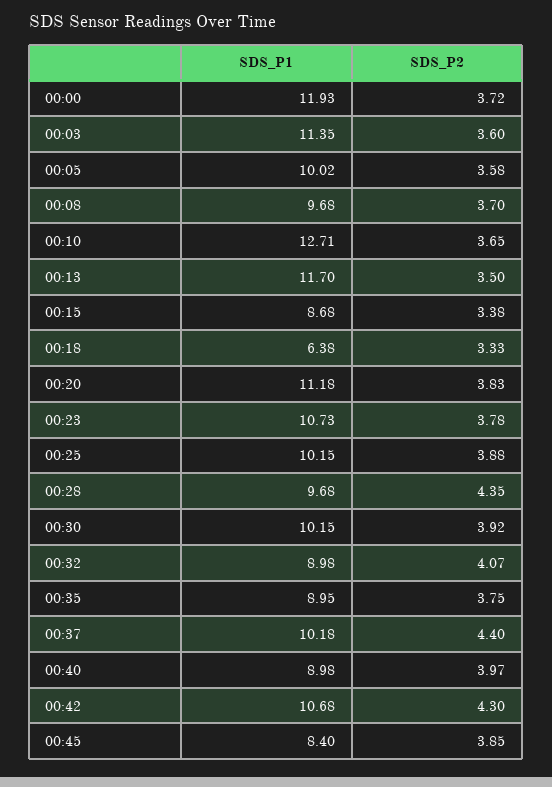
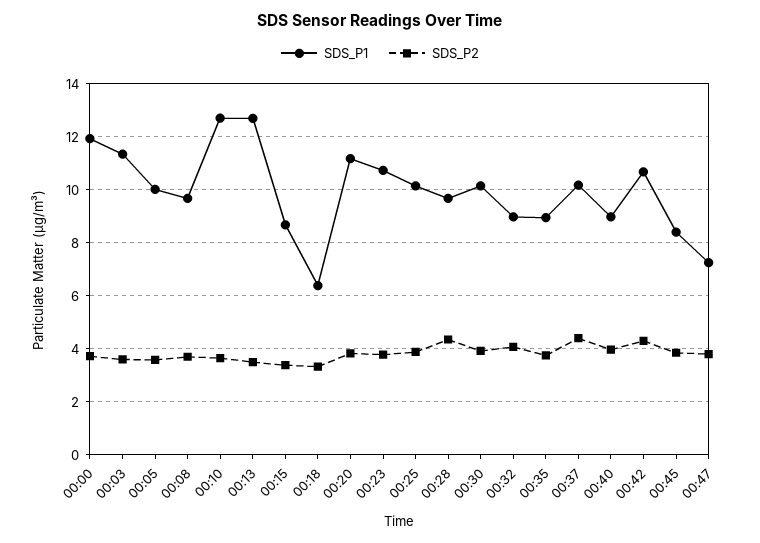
SDS_P1, 00:13: 11.7 -> 12.75
SDS_P1, 00:47: none -> 7.25
SDS_P2, 00:47: none -> 3.75

